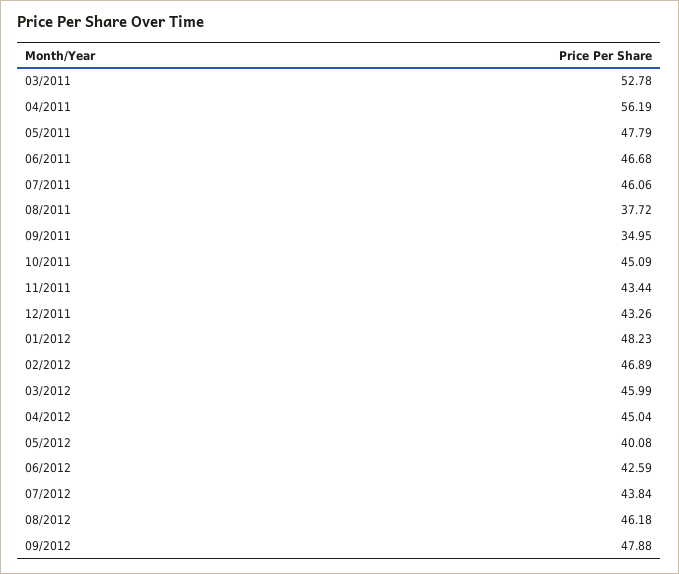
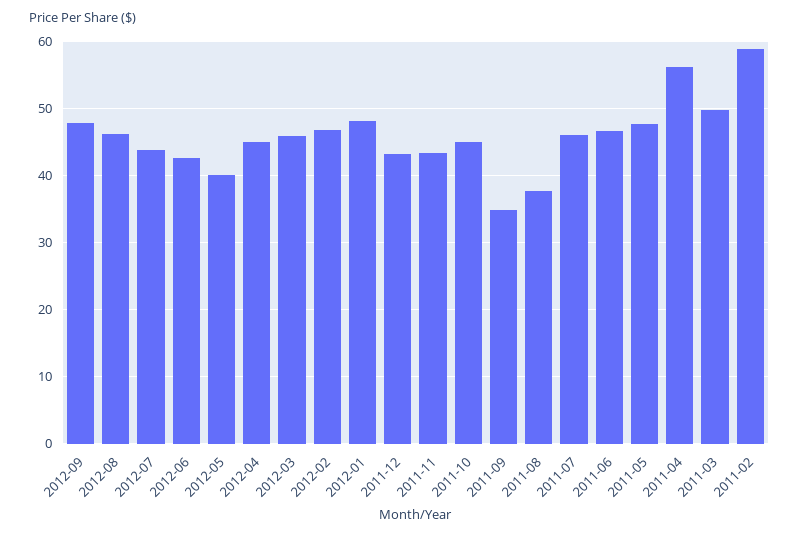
03/2011: 52.78 -> 50
2011-02: none -> 59

